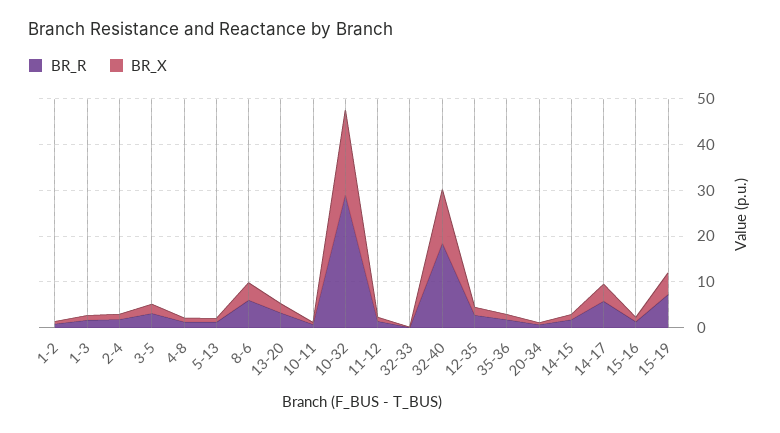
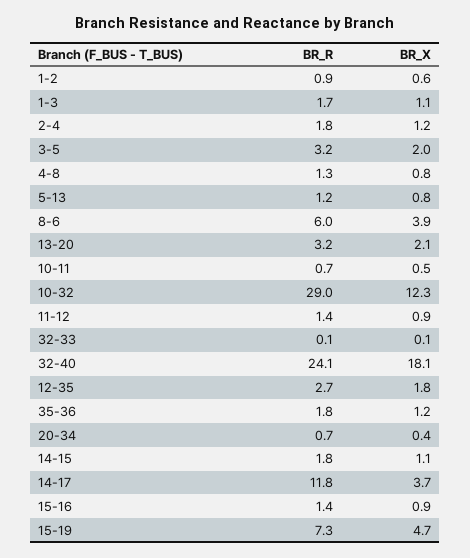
BR_X, 10-32: 18 -> 12.3
BR_R, 32-40: 18 -> 24.1
BR_X, 32-40: 12 -> 18.1
BR_R, 14-17: 6 -> 11.8

